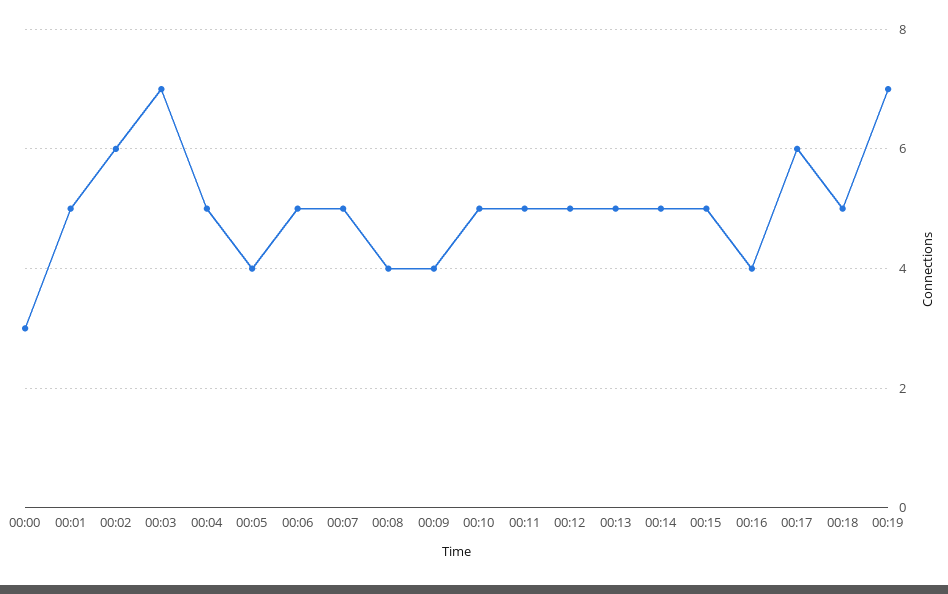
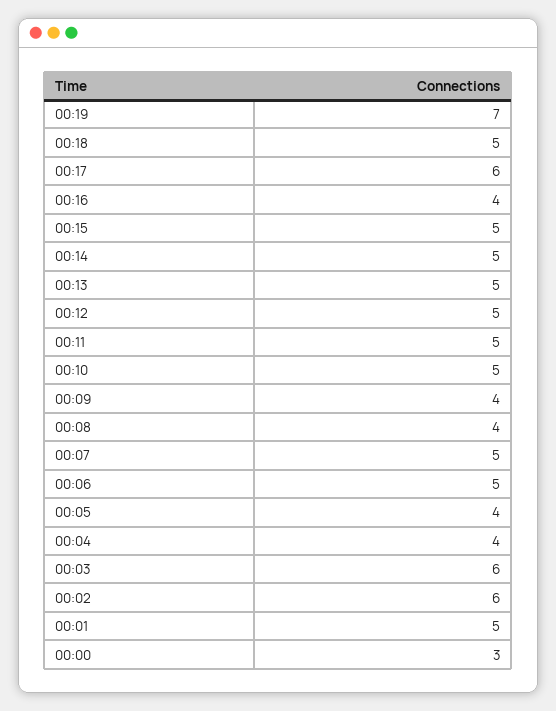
00:03: 7 -> 6
00:04: 5 -> 4

